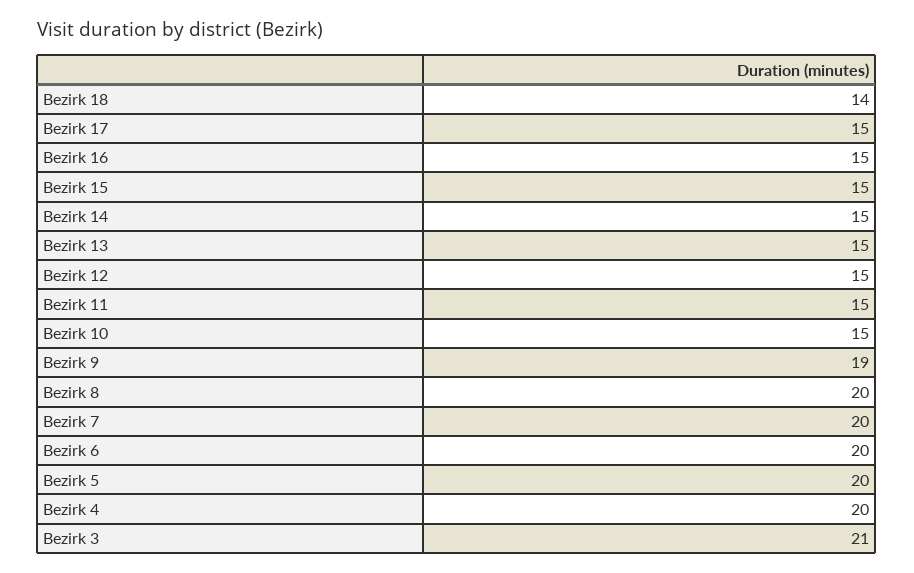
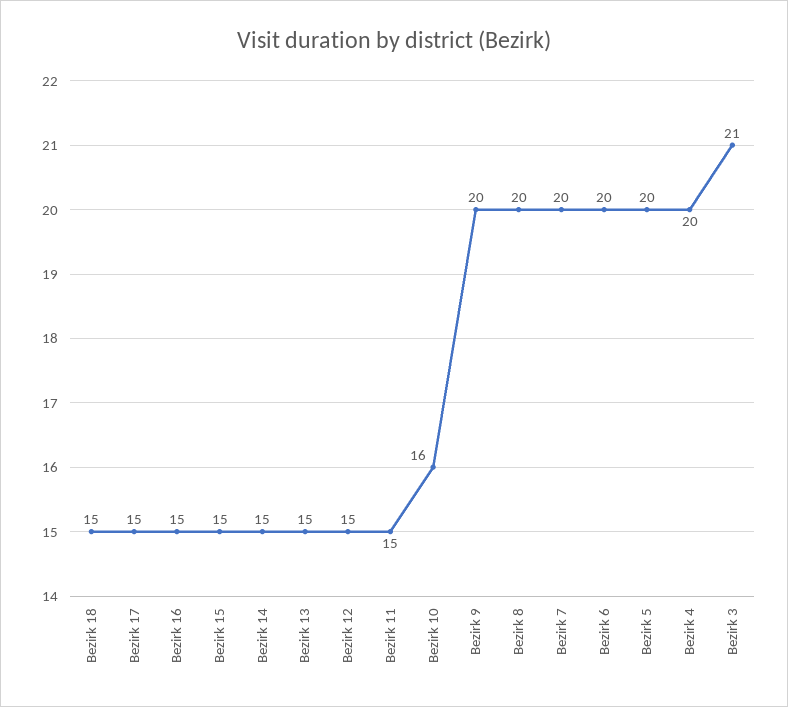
Bezirk 18: 14 -> 15
Bezirk 10: 15 -> 16
Bezirk 9: 19 -> 20

